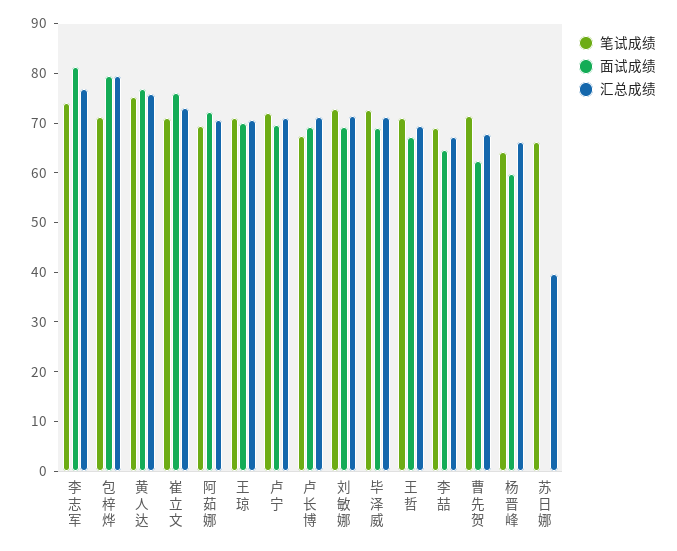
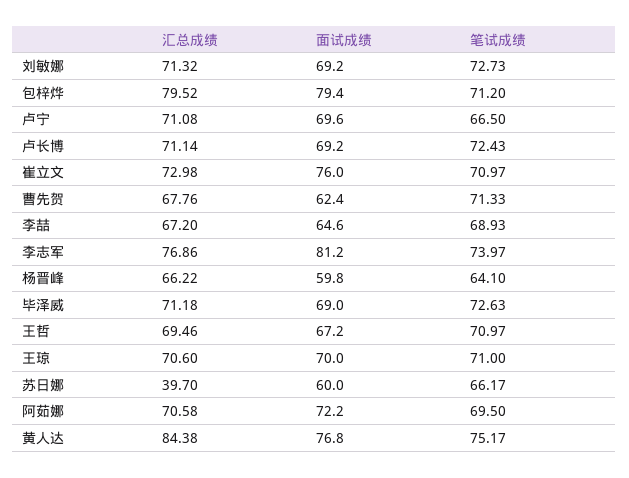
汇总成绩, 黄人达: 76 -> 84.38
笔试成绩, 卢宁: 72 -> 66.5
笔试成绩, 卢长博: 68 -> 72.43
面试成绩, 苏日娜: 0 -> 60

